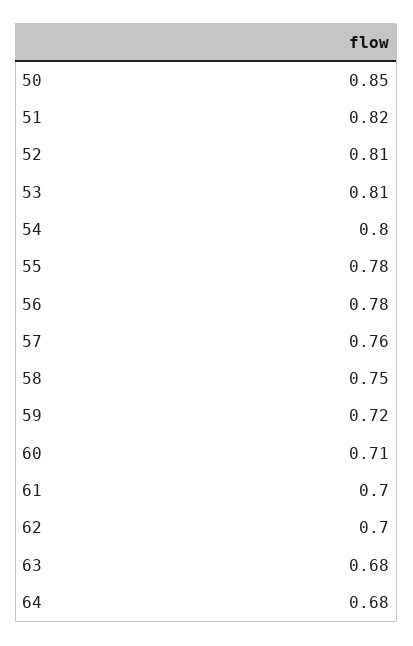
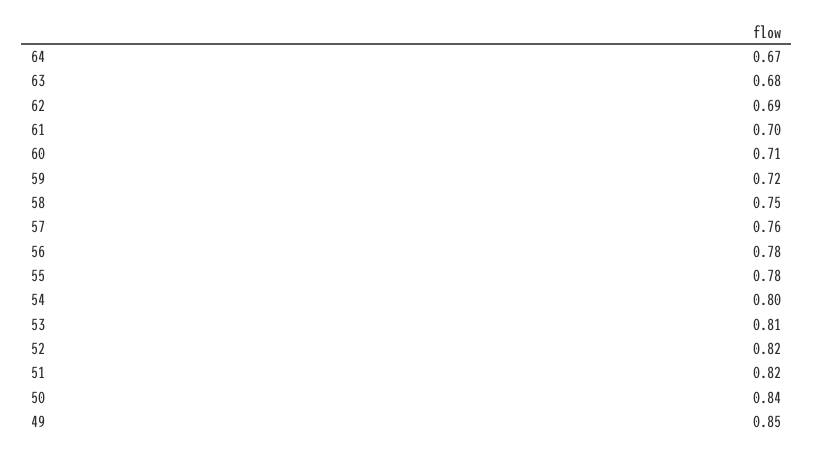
50: 0.85 -> 0.84
52: 0.81 -> 0.82
62: 0.7 -> 0.69
64: 0.68 -> 0.67
49: none -> 0.85

